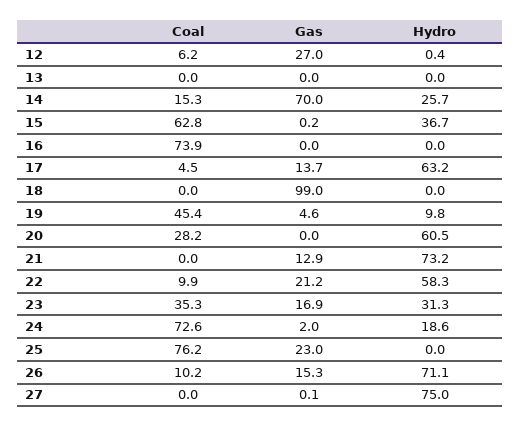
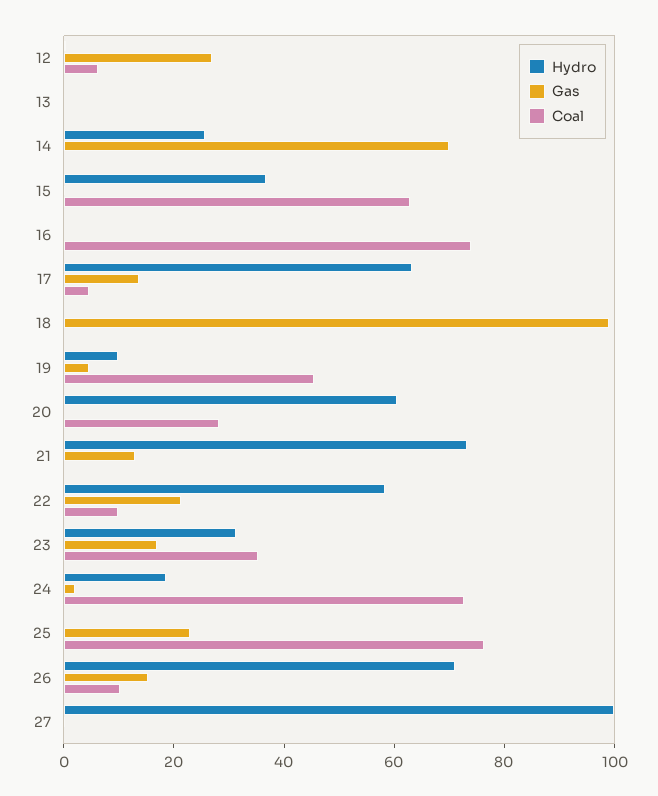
Coal, 14: 15.3 -> 0
Hydro, 27: 75 -> 100

